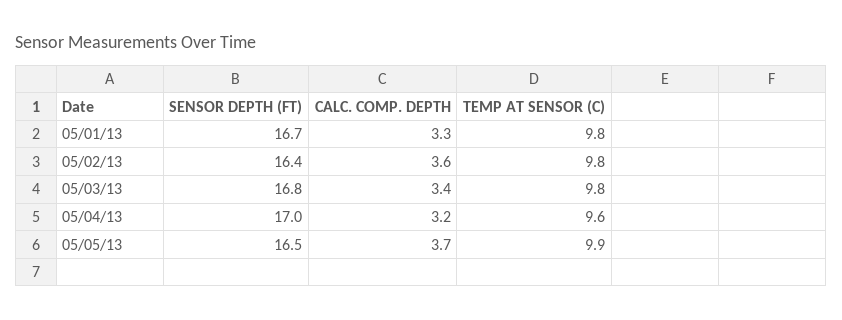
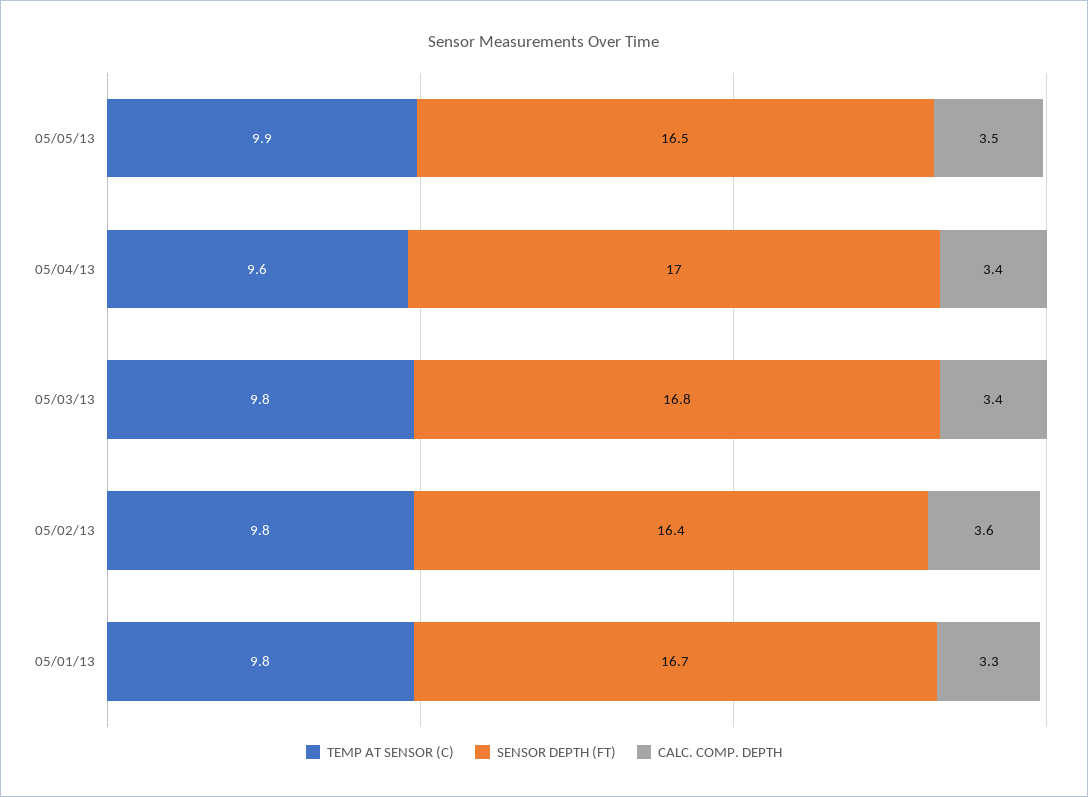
CALC. COMP. DEPTH, 05/04/13: 3.2 -> 3.4
CALC. COMP. DEPTH, 05/05/13: 3.7 -> 3.5

